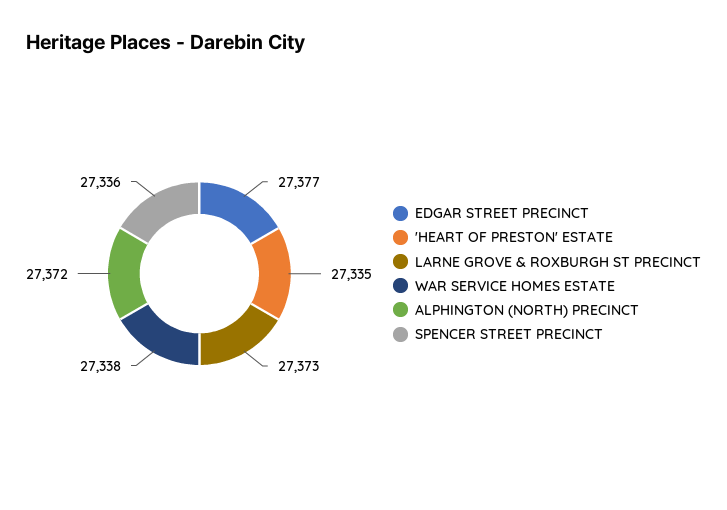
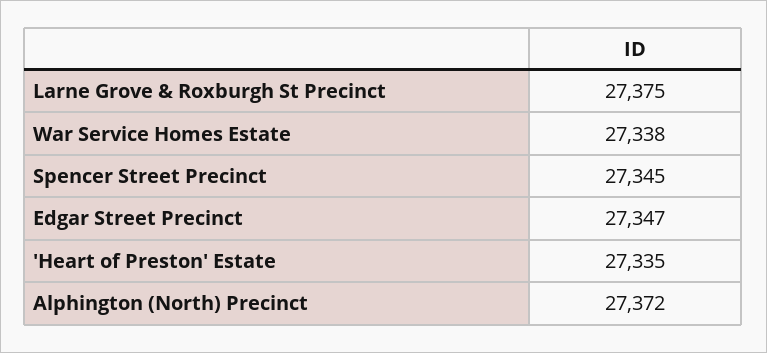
EDGAR STREET PRECINCT: 27377 -> 27347
LARNE GROVE & ROXBURGH ST PRECINCT: 27373 -> 27375
SPENCER STREET PRECINCT: 27336 -> 27345

